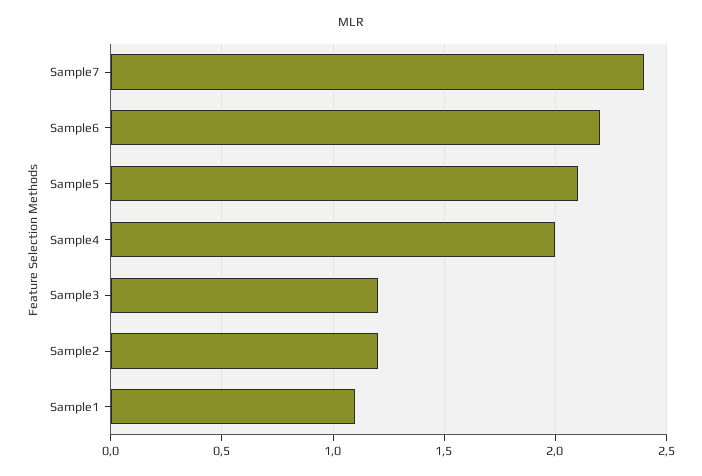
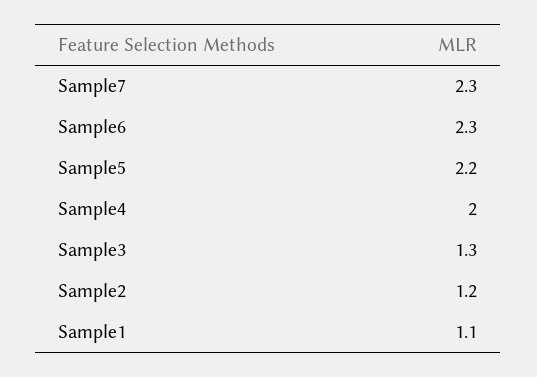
Sample7: 2.4 -> 2.3
Sample6: 2.2 -> 2.3
Sample5: 2.1 -> 2.2
Sample3: 1.2 -> 1.3

